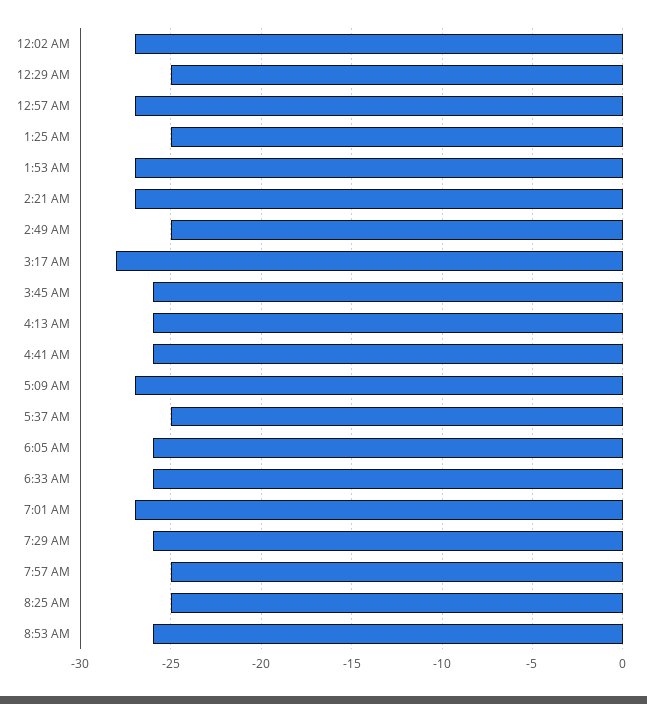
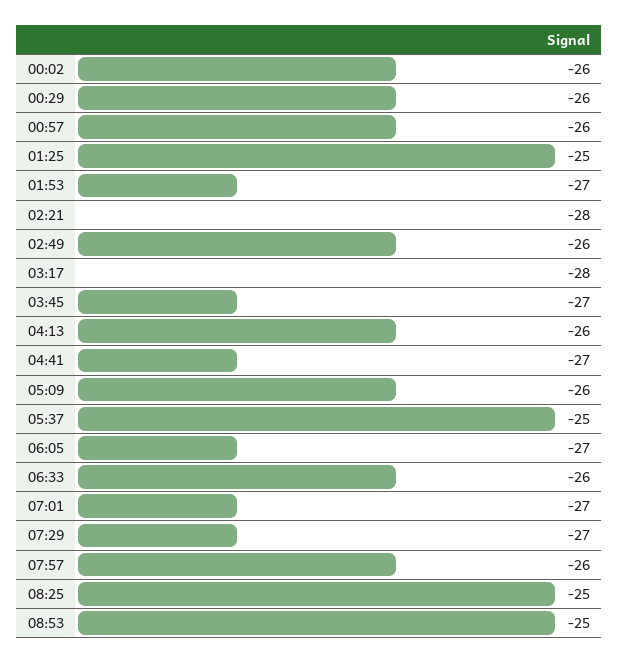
12:02 AM: -27 -> -26
12:29 AM: -25 -> -26
12:57 AM: -27 -> -26
2:21 AM: -27 -> -28
2:49 AM: -25 -> -26
3:45 AM: -26 -> -27
4:41 AM: -26 -> -27
5:09 AM: -27 -> -26
6:05 AM: -26 -> -27
7:29 AM: -26 -> -27
7:57 AM: -25 -> -26
8:53 AM: -26 -> -25

